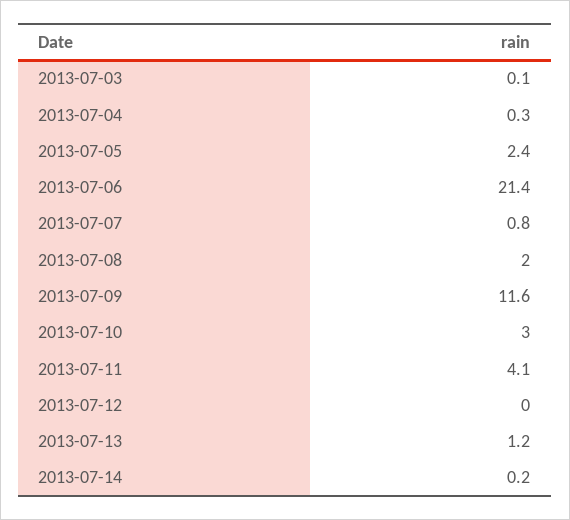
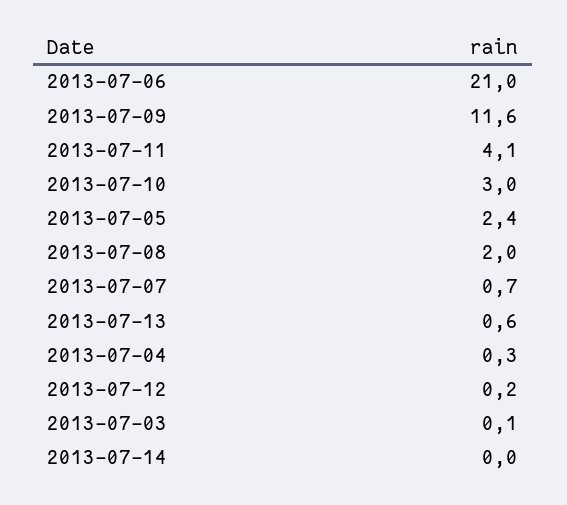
2013-07-06: 21.4 -> 21
2013-07-07: 0.8 -> 0.7
2013-07-12: 0 -> 0.2
2013-07-13: 1.2 -> 0.6
2013-07-14: 0.2 -> 0

